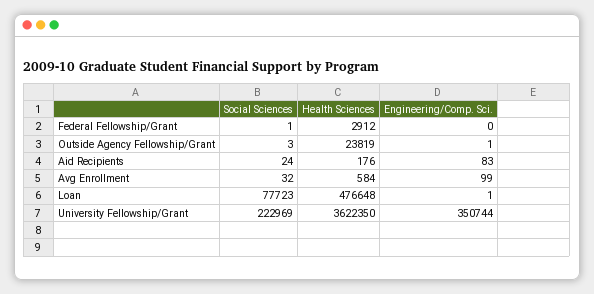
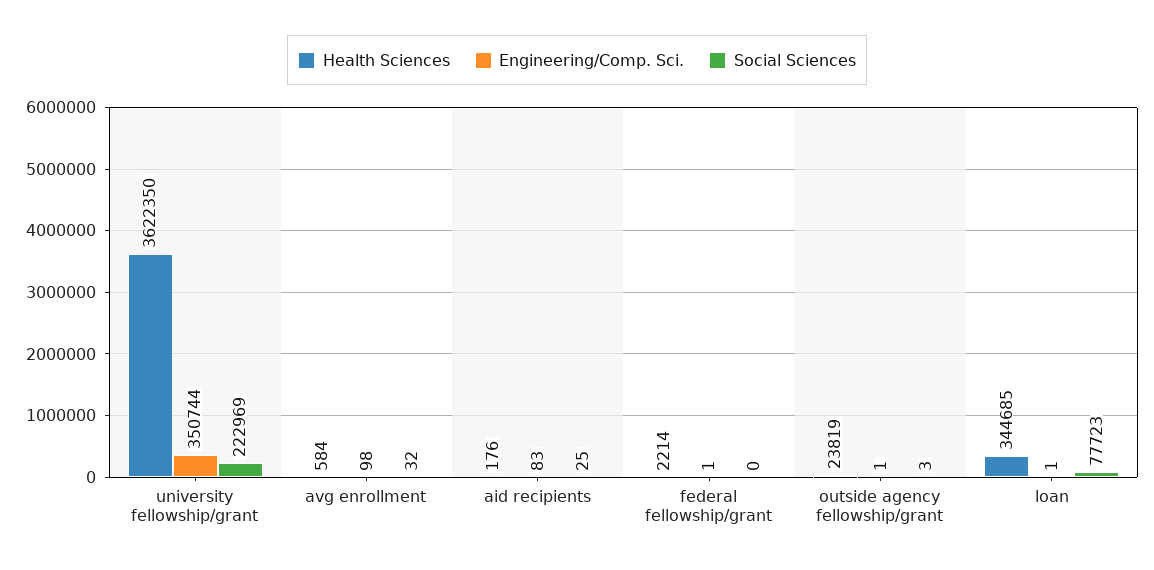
Social Sciences, Federal Fellowship/Grant: 1 -> 0
Health Sciences, Federal Fellowship/Grant: 2912 -> 2214
Engineering/Comp. Sci., Federal Fellowship/Grant: 0 -> 1
Social Sciences, Aid Recipients: 24 -> 25
Engineering/Comp. Sci., Avg Enrollment: 99 -> 98
Health Sciences, Loan: 476648 -> 344685

